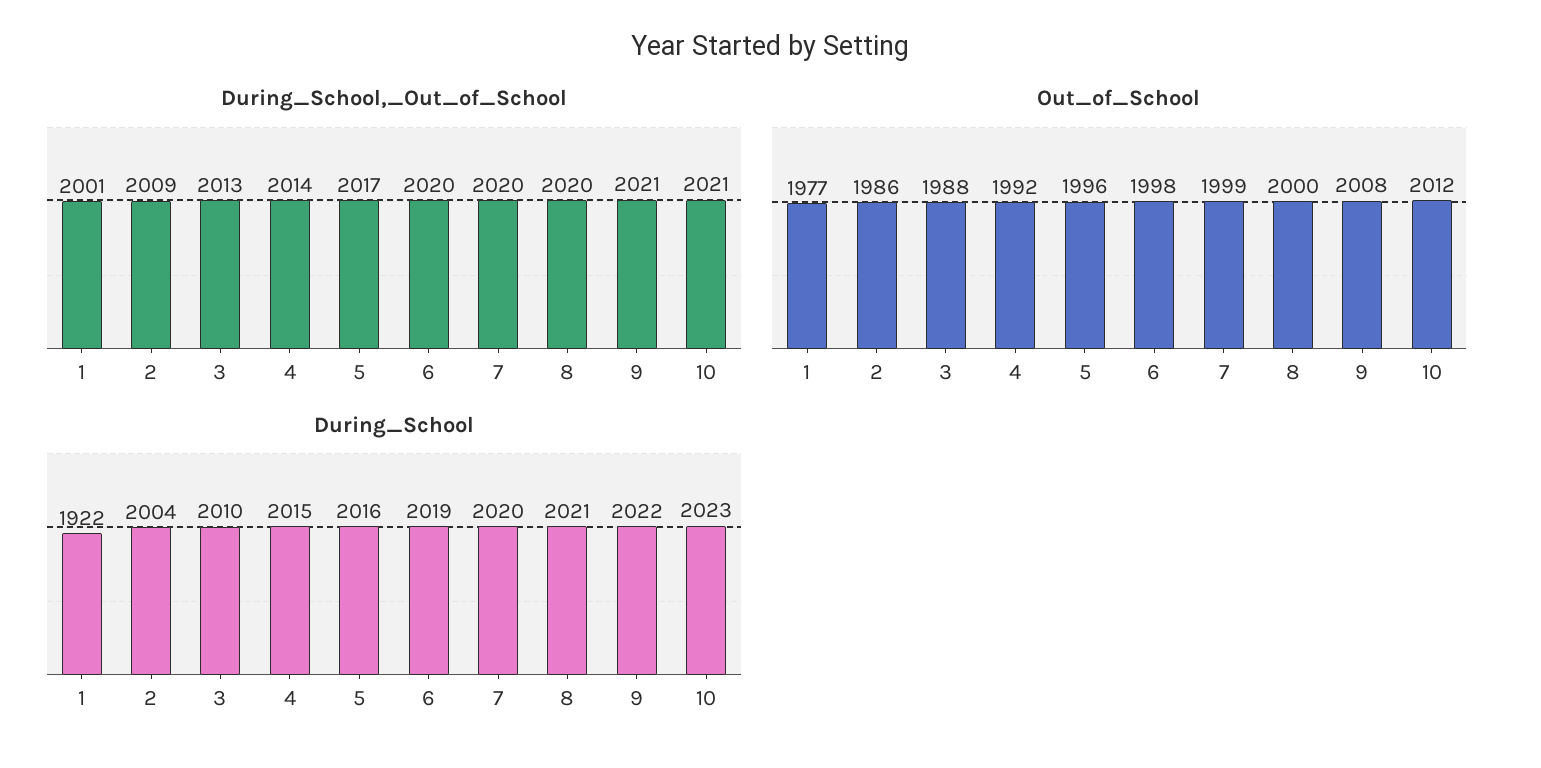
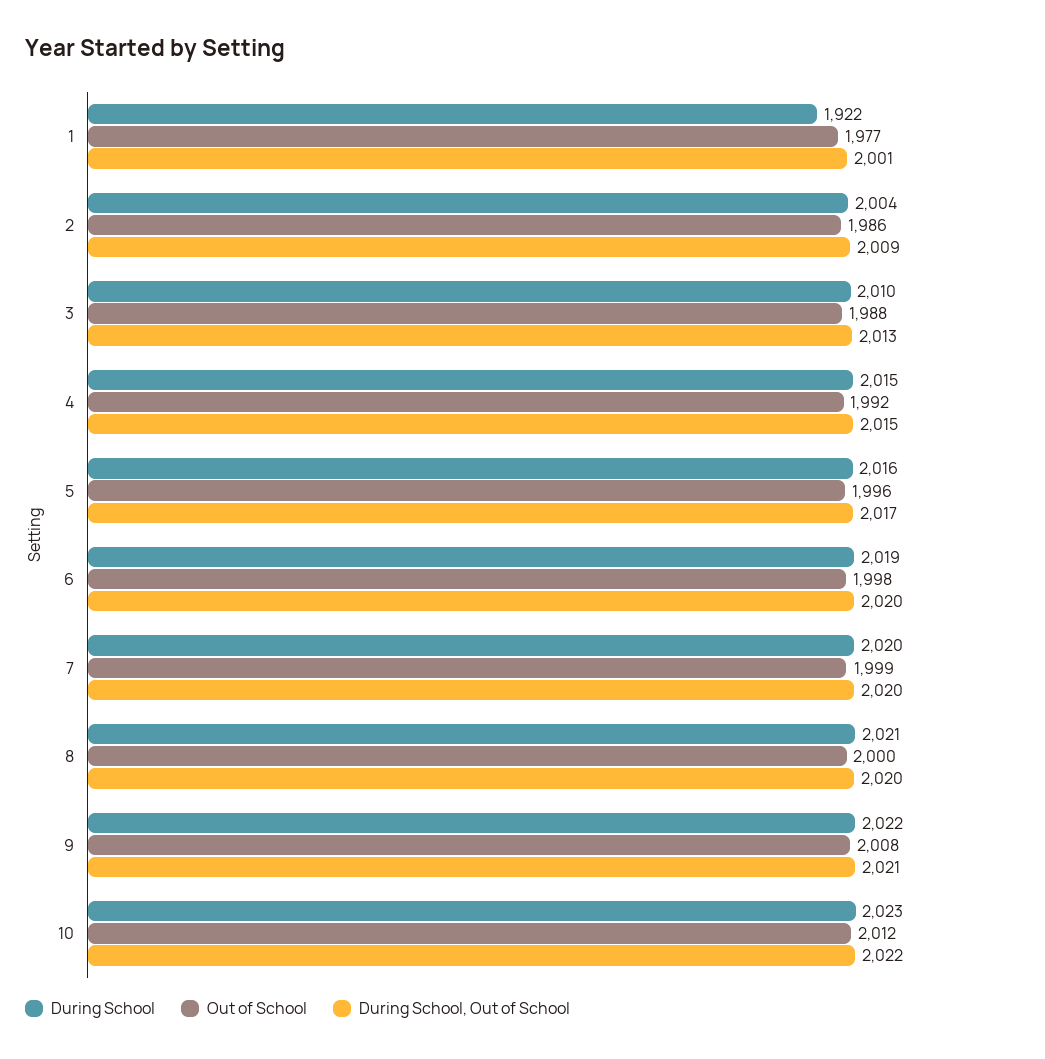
During_School,_Out_of_School, 4: 2014 -> 2015
During_School,_Out_of_School, 10: 2021 -> 2022

